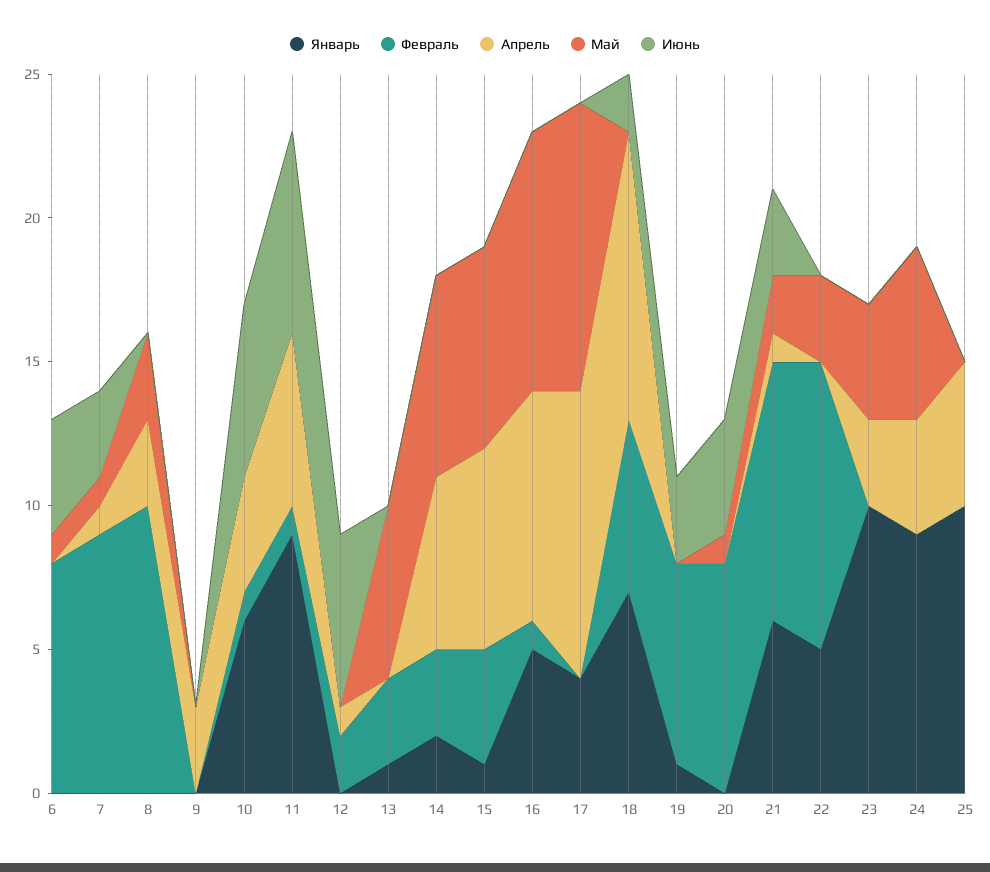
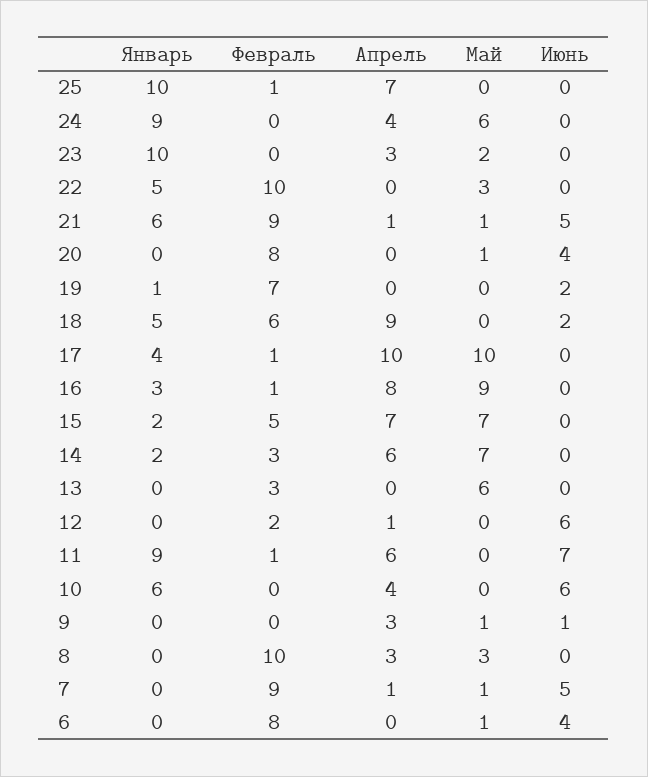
Июнь, 7: 3 -> 5
Май, 9: 0 -> 1
Июнь, 9: 0 -> 1
Февраль, 10: 1 -> 0
Январь, 13: 1 -> 0
Январь, 15: 1 -> 2
Февраль, 15: 4 -> 5
Январь, 16: 5 -> 3
Февраль, 17: 0 -> 1
Январь, 18: 7 -> 5
Апрель, 18: 10 -> 9
Июнь, 19: 3 -> 2
Май, 21: 2 -> 1
Июнь, 21: 3 -> 5
Май, 23: 4 -> 2
Февраль, 25: 0 -> 1
Апрель, 25: 5 -> 7

